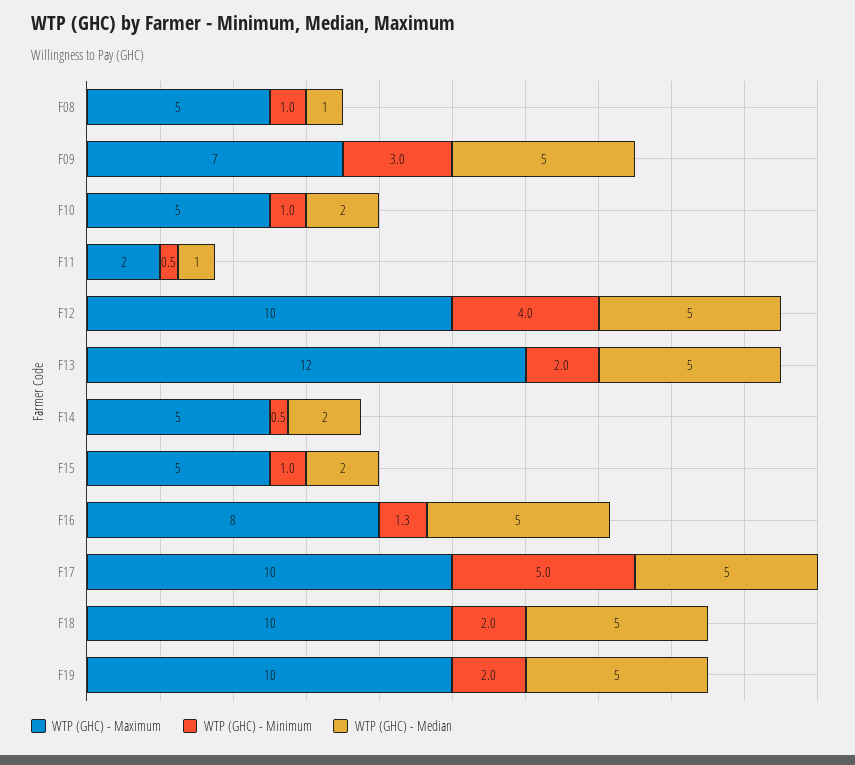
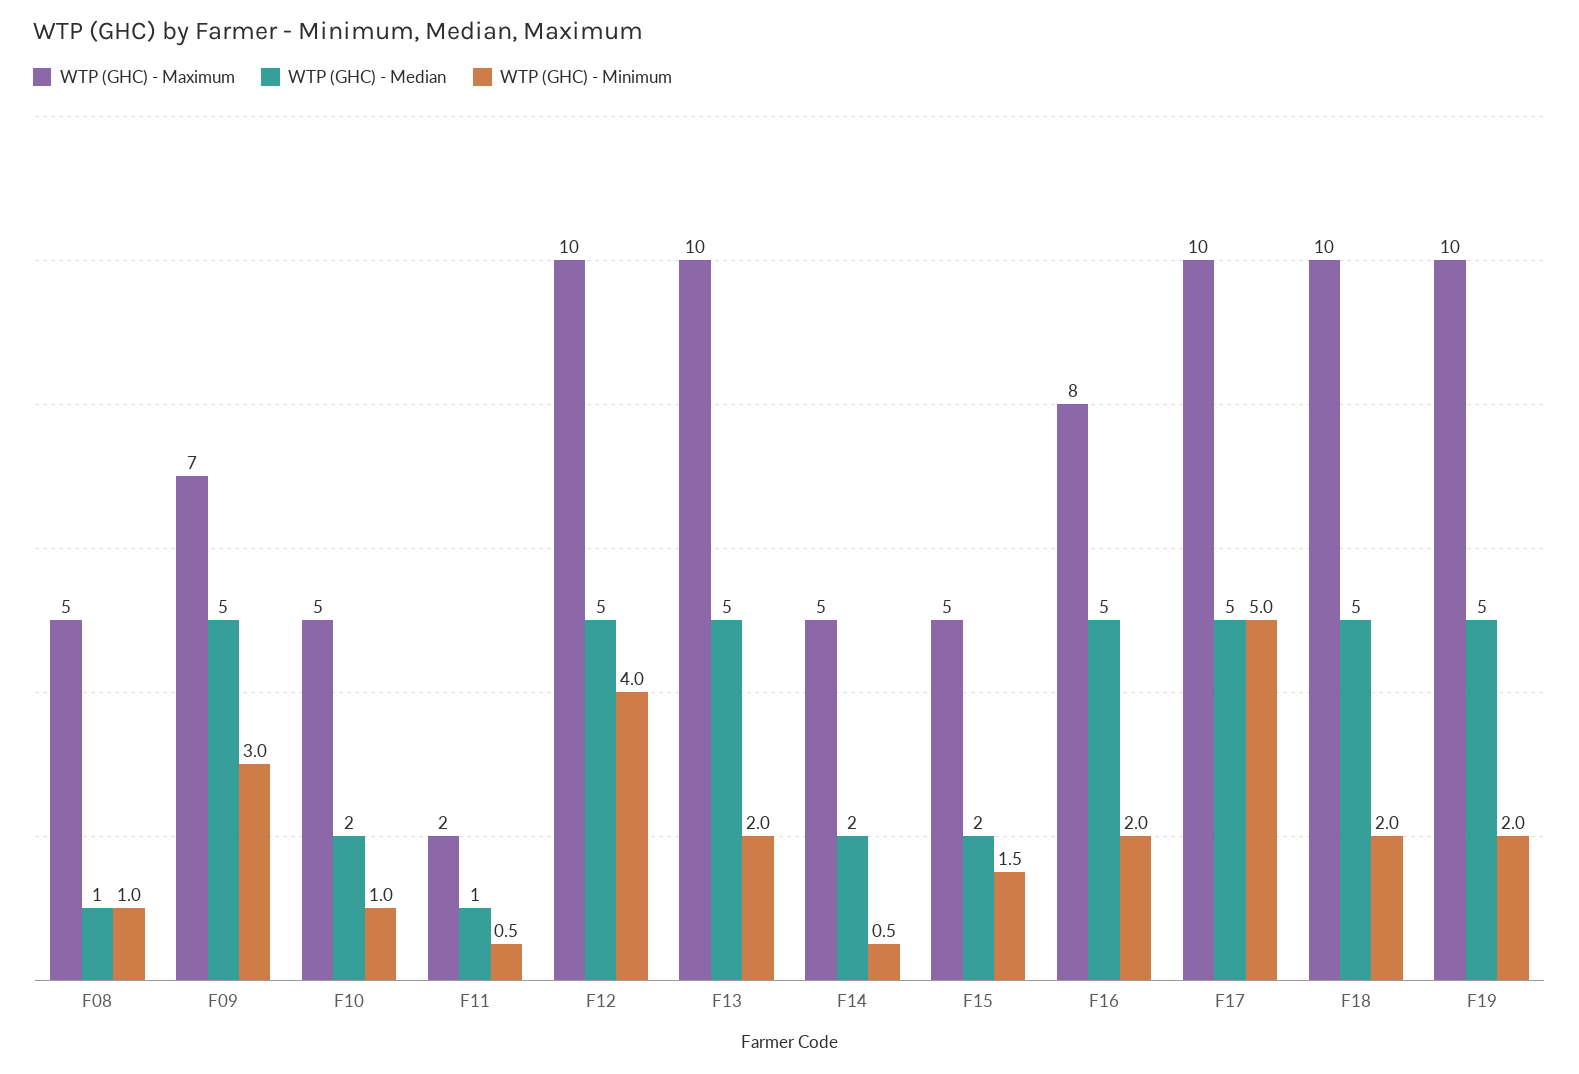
WTP (GHC) - Maximum, F13: 12 -> 10
WTP (GHC) - Minimum, F15: 1 -> 1.5
WTP (GHC) - Minimum, F16: 1.3 -> 2

